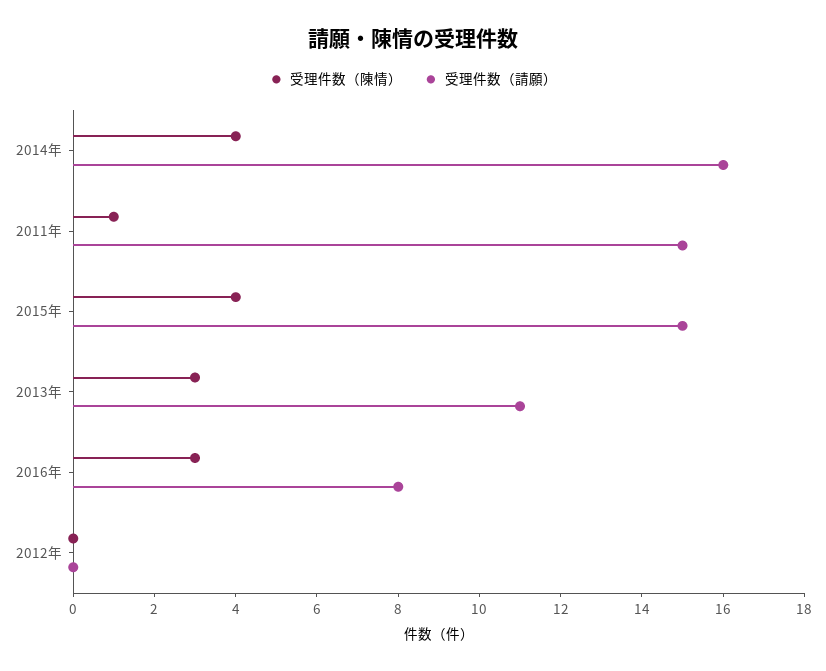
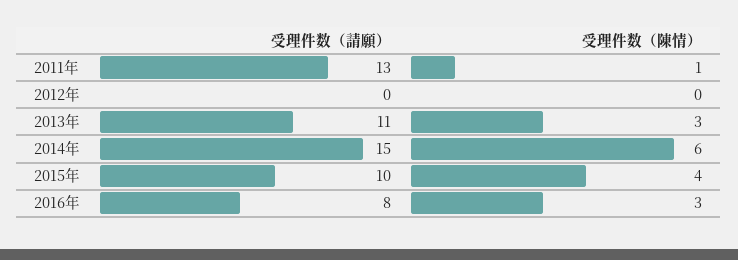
受理件数（陳情）, 2014年: 4 -> 6
受理件数（請願）, 2014年: 16 -> 15
受理件数（請願）, 2011年: 15 -> 13
受理件数（請願）, 2015年: 15 -> 10

